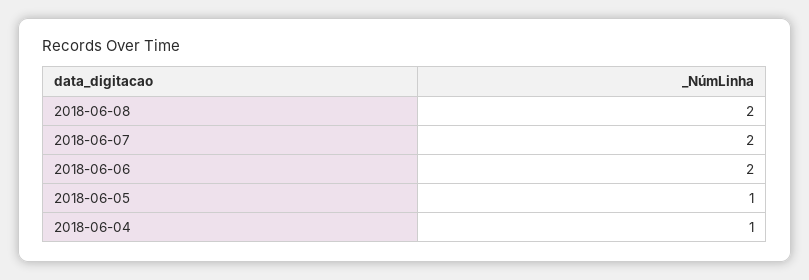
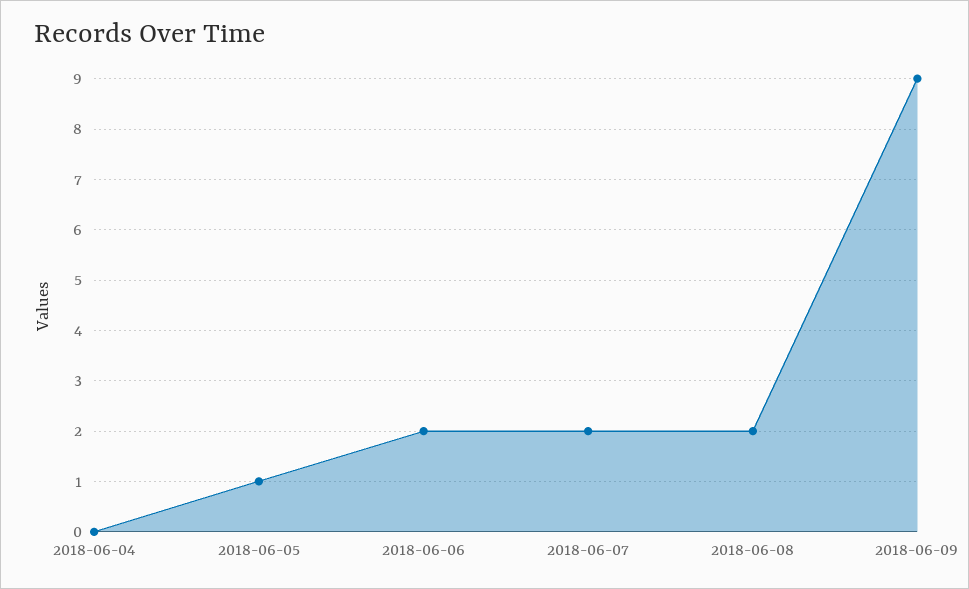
2018-06-04: 1 -> 0
2018-06-09: none -> 9

